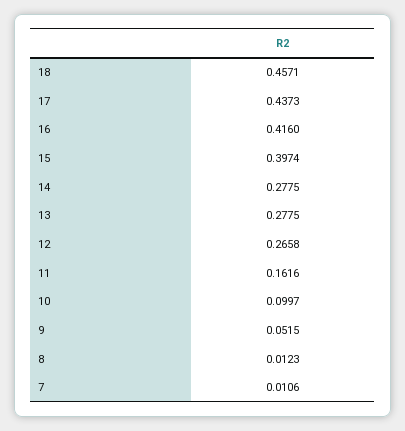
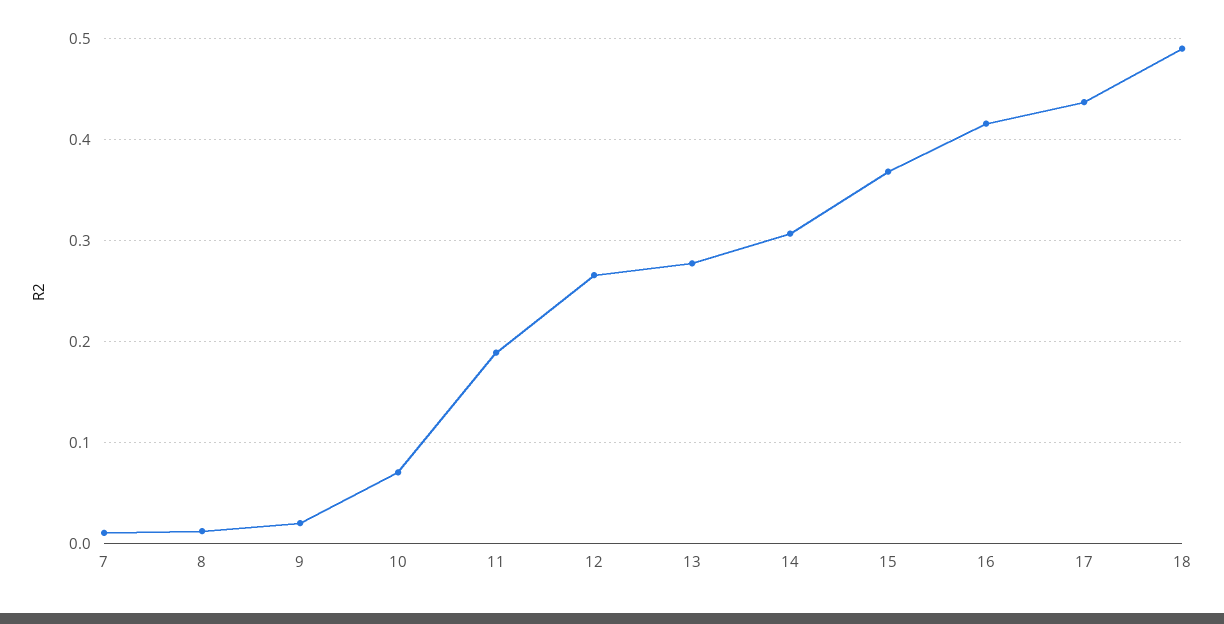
18: 0.4571 -> 0.49
15: 0.3974 -> 0.37
14: 0.2775 -> 0.31
11: 0.1616 -> 0.19
10: 0.0997 -> 0.07
9: 0.0515 -> 0.02

